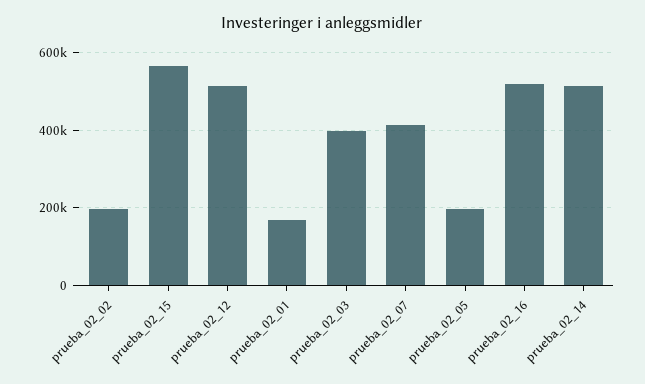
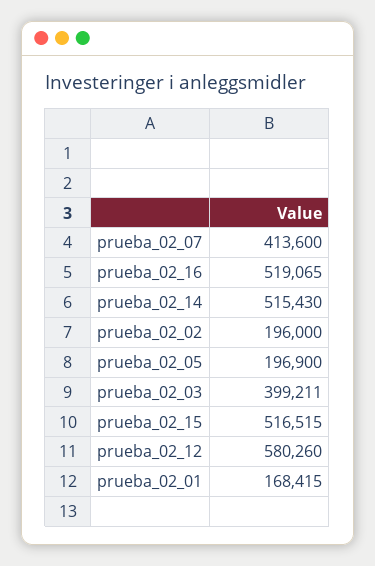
prueba_02_15: 560000 -> 516515
prueba_02_12: 520000 -> 580260

